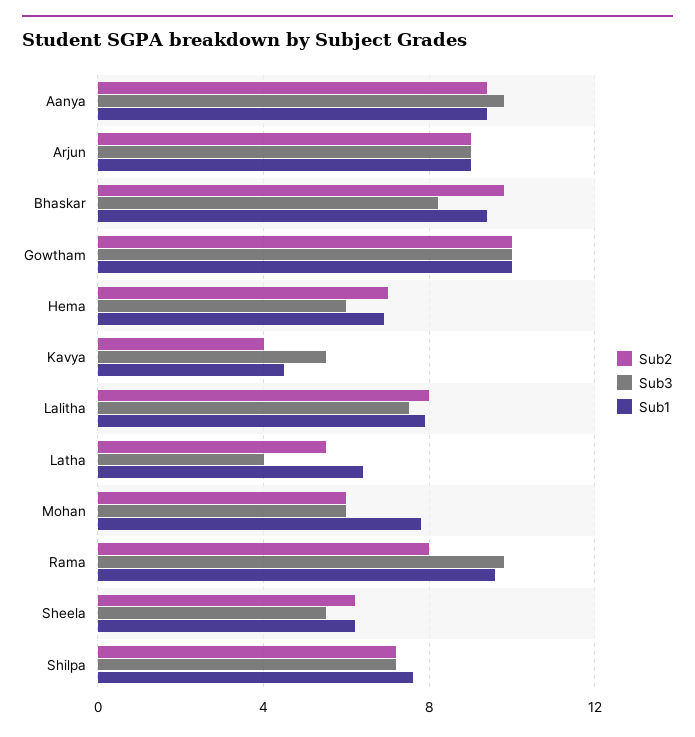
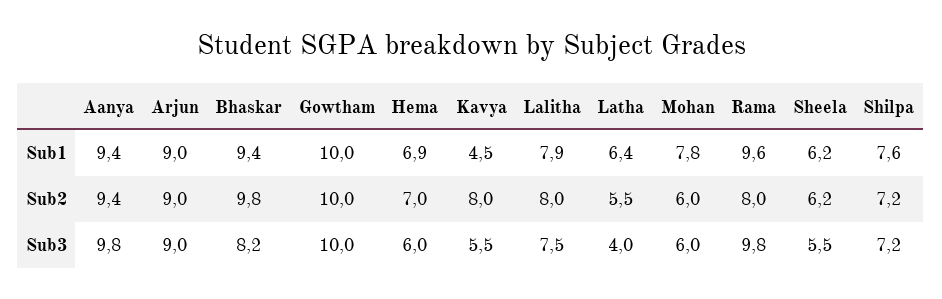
Sub2, Kavya: 4 -> 8

